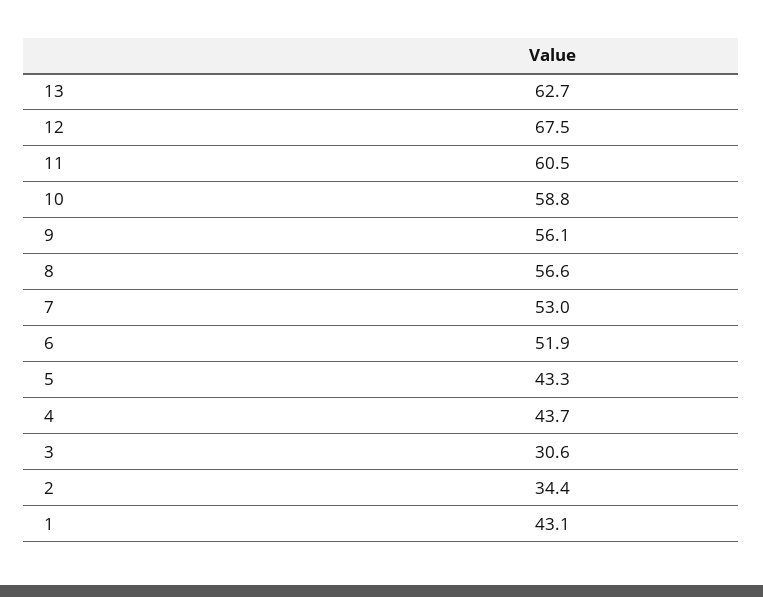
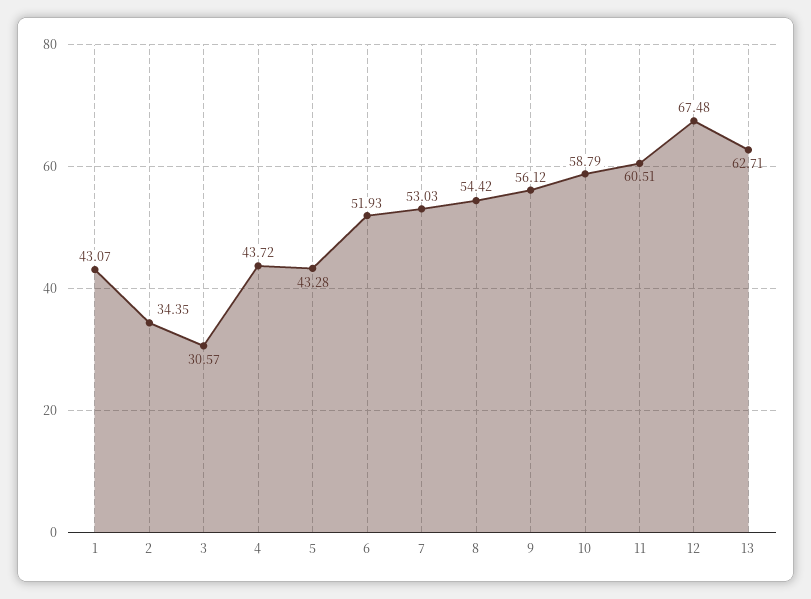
8: 56.6 -> 54.42

